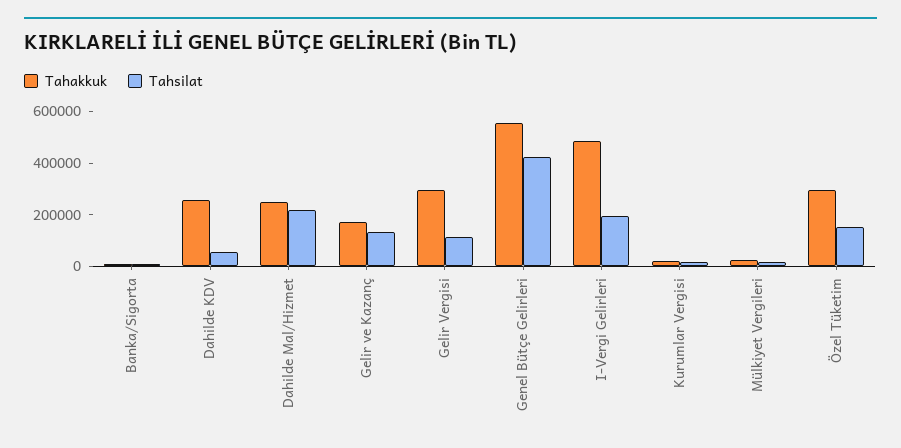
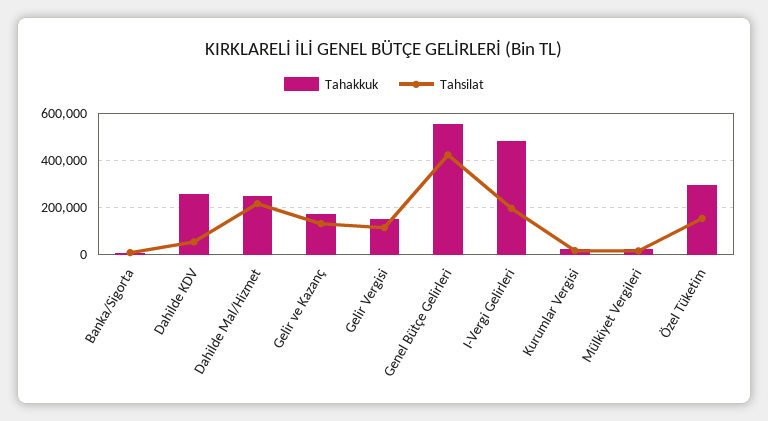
Tahakkuk, Gelir Vergisi: 300000 -> 150000

